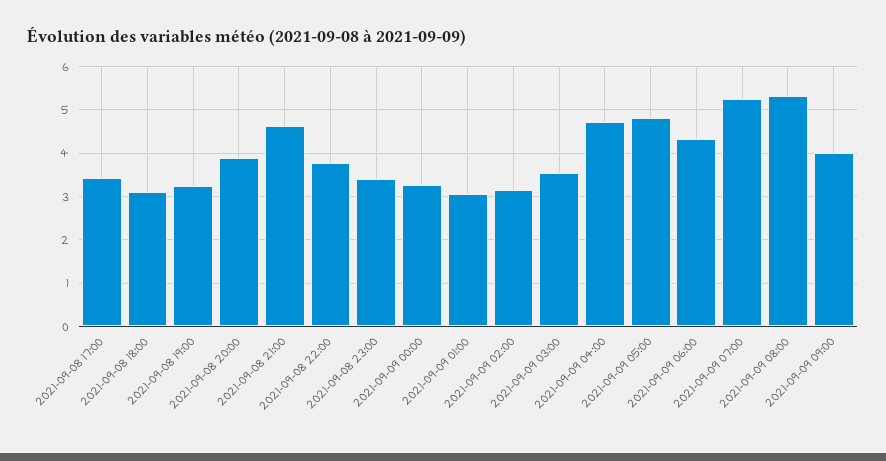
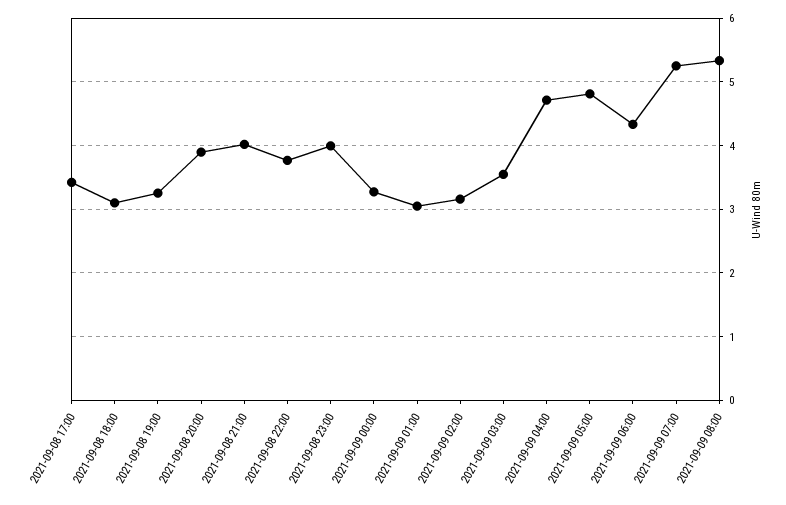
2021-09-08 21:00: 4.6 -> 4
2021-09-08 23:00: 3.4 -> 4
2021-09-09 09:00: 4 -> none

